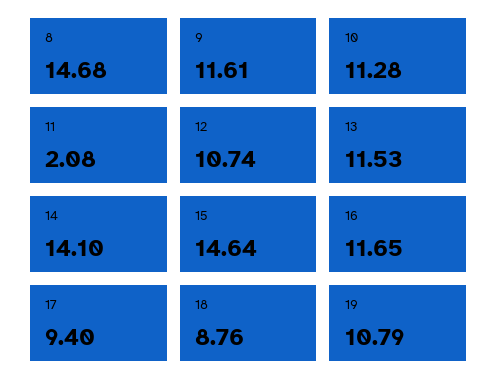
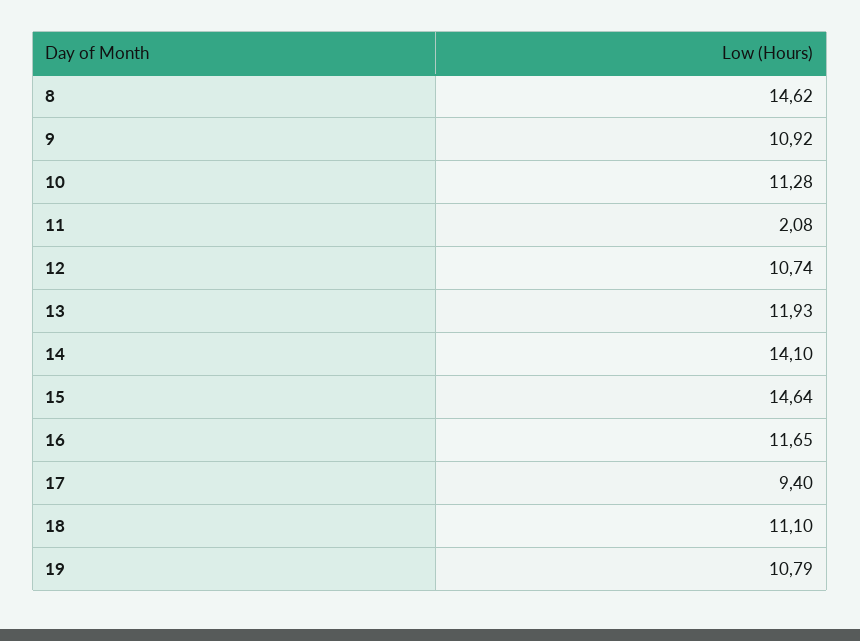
8: 14.68 -> 14.62
9: 11.61 -> 10.92
13: 11.53 -> 11.93
18: 8.76 -> 11.1

